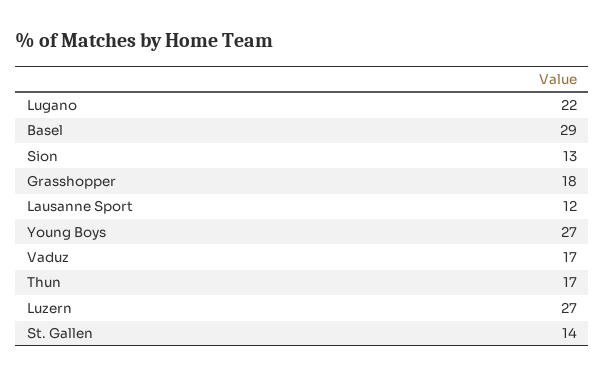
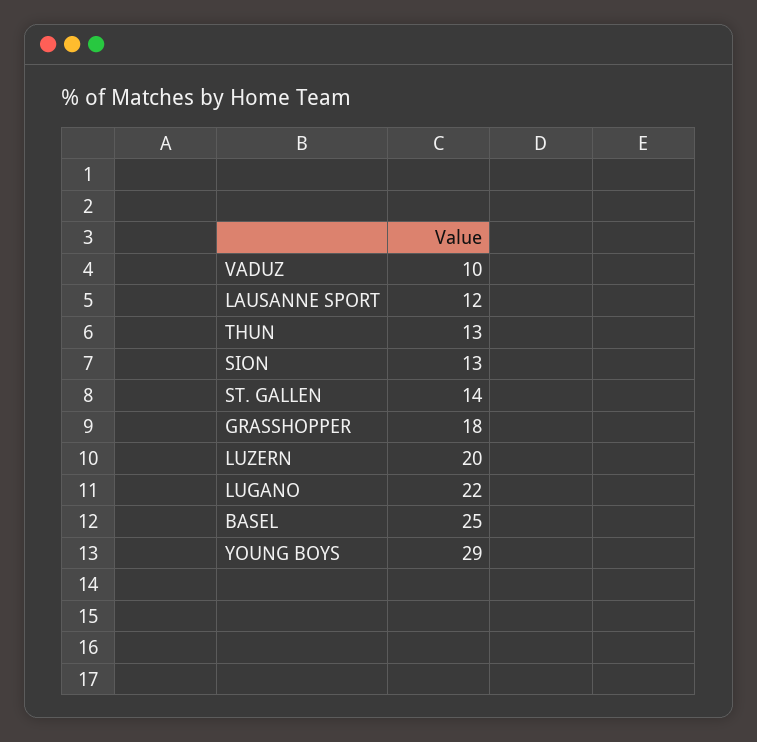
Basel: 29 -> 25
Young Boys: 27 -> 29
Vaduz: 17 -> 10
Thun: 17 -> 13
Luzern: 27 -> 20

